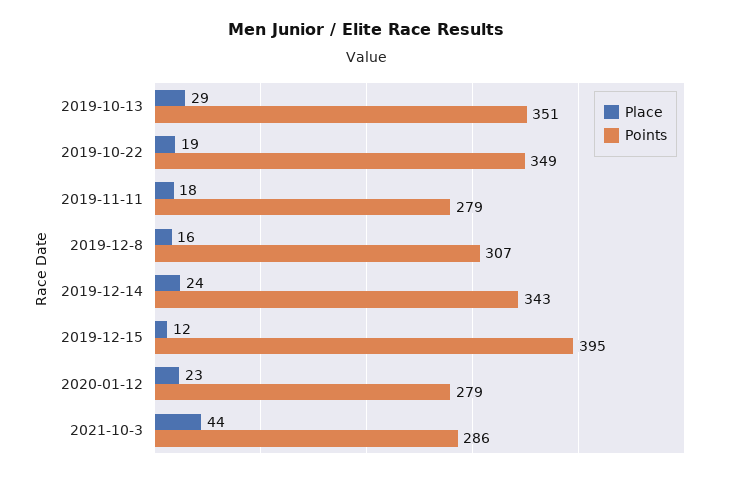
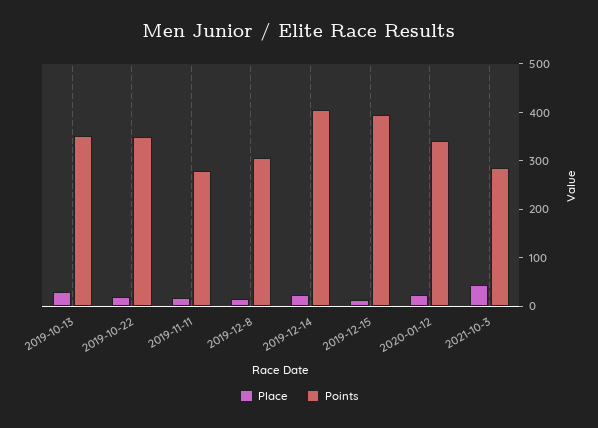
Points, 2019-12-14: 343 -> 400
Points, 2020-01-12: 279 -> 340

